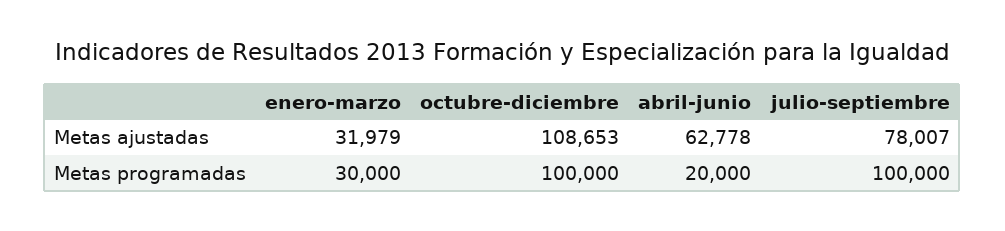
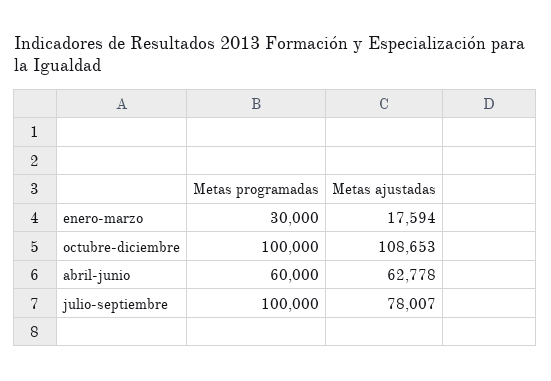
enero-marzo, Metas ajustadas: 31979 -> 17594
abril-junio, Metas programadas: 20000 -> 60000

